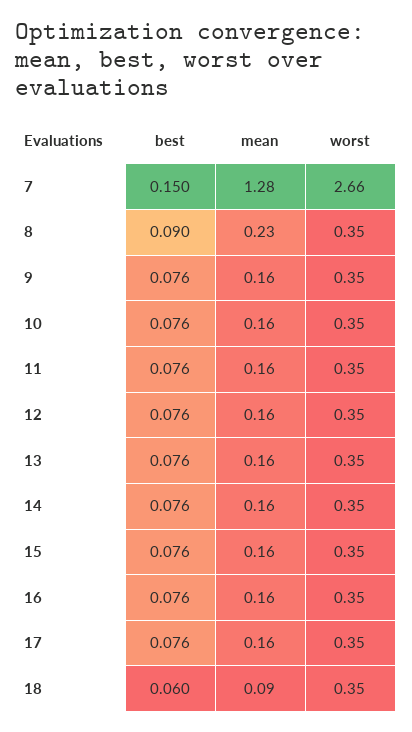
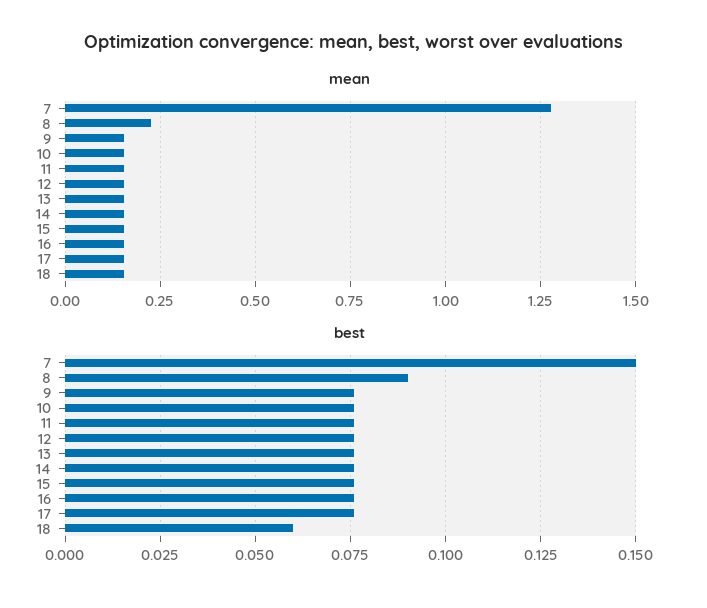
worst, 7: 2.66 -> none
worst, 8: 0.35 -> none
worst, 9: 0.35 -> none
worst, 10: 0.35 -> none
worst, 11: 0.35 -> none
worst, 12: 0.35 -> none
worst, 13: 0.35 -> none
worst, 14: 0.35 -> none
worst, 15: 0.35 -> none
worst, 16: 0.35 -> none
worst, 17: 0.35 -> none
mean, 18: 0.09 -> 0.15
worst, 18: 0.35 -> none

